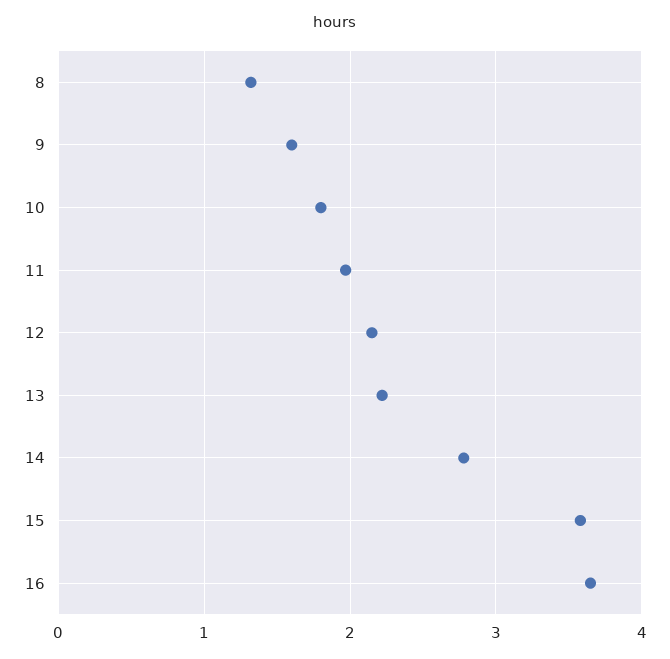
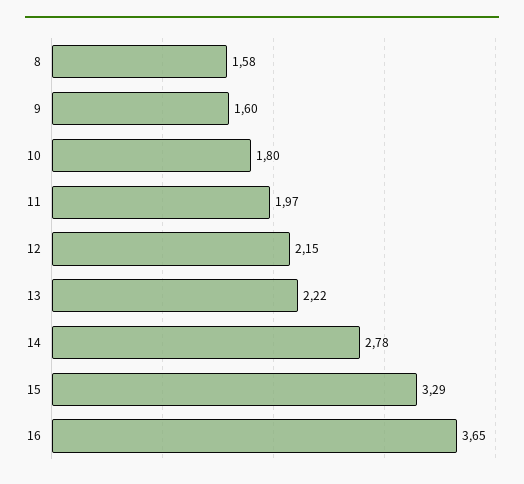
8: 1.3 -> 1.58
15: 3.6 -> 3.29

